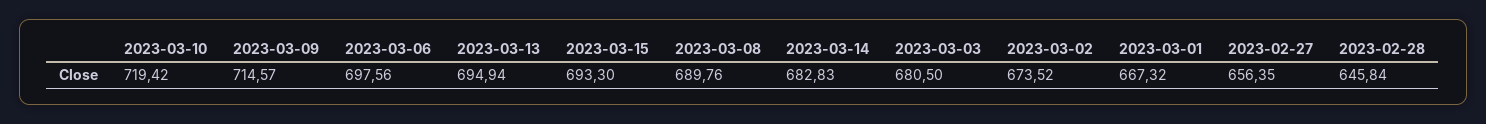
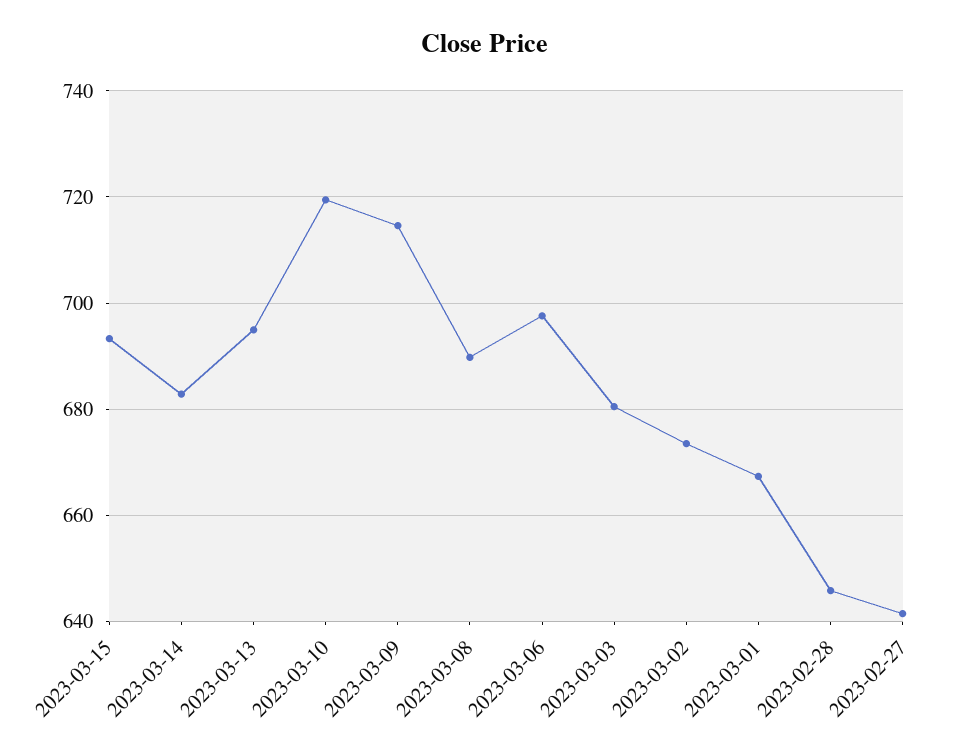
2023-02-27: 656.35 -> 642

